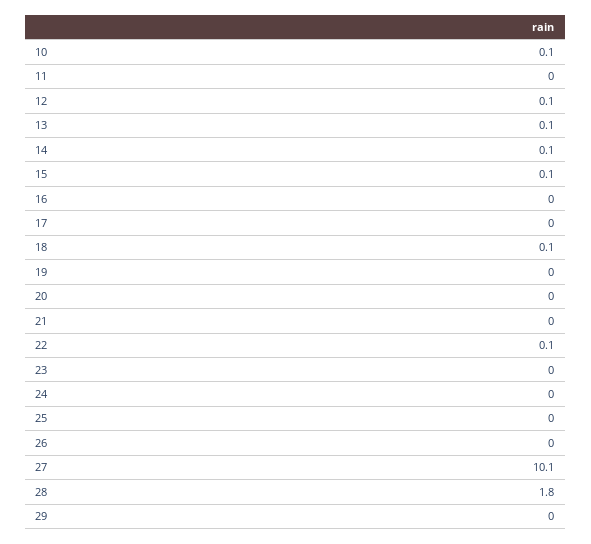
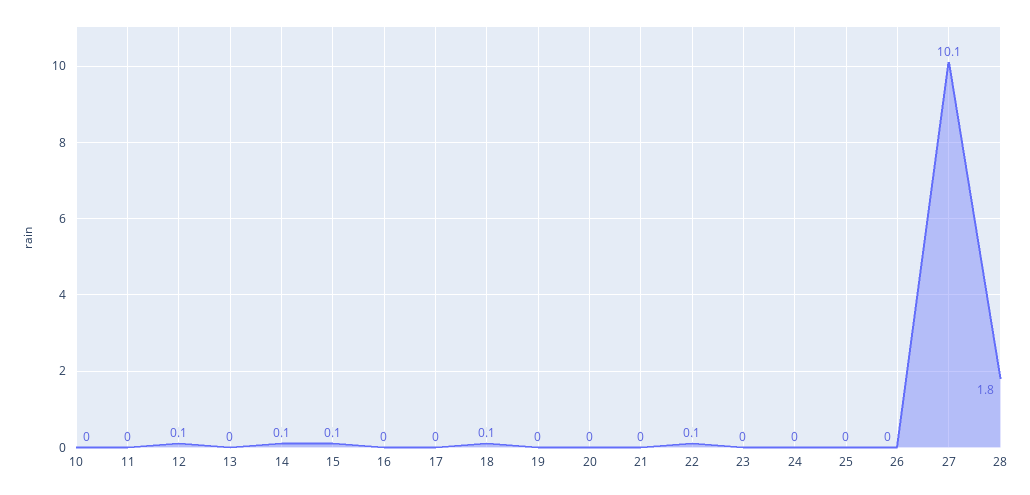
10: 0.1 -> 0
13: 0.1 -> 0
29: 0 -> none

